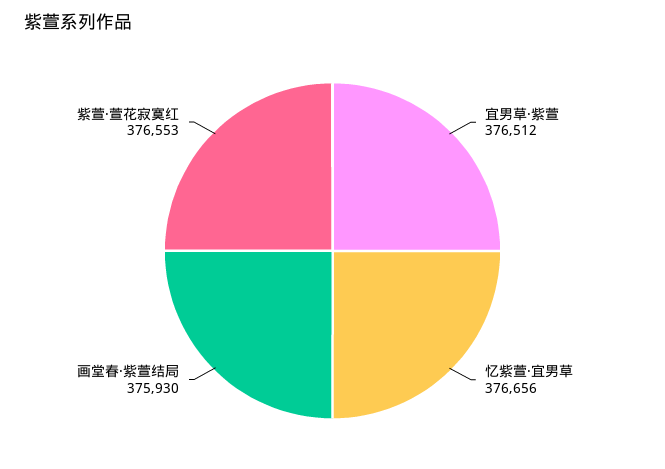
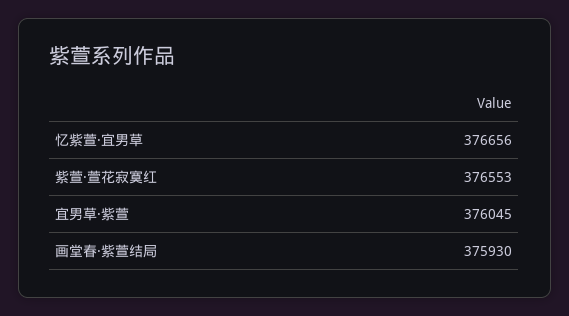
宜男草·紫萱: 376512 -> 376045

